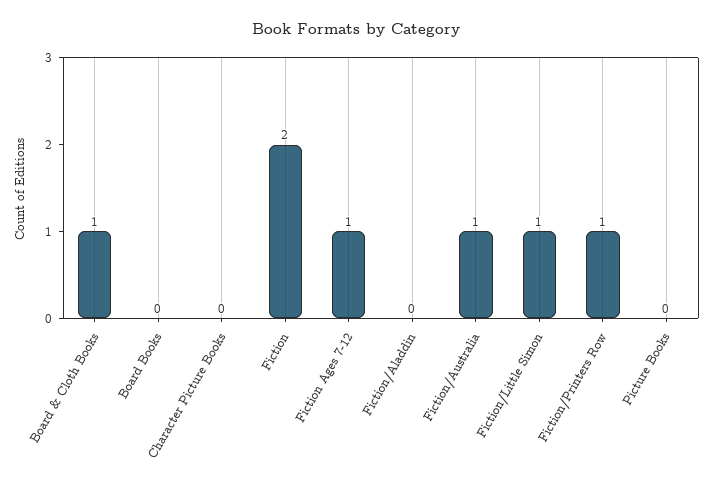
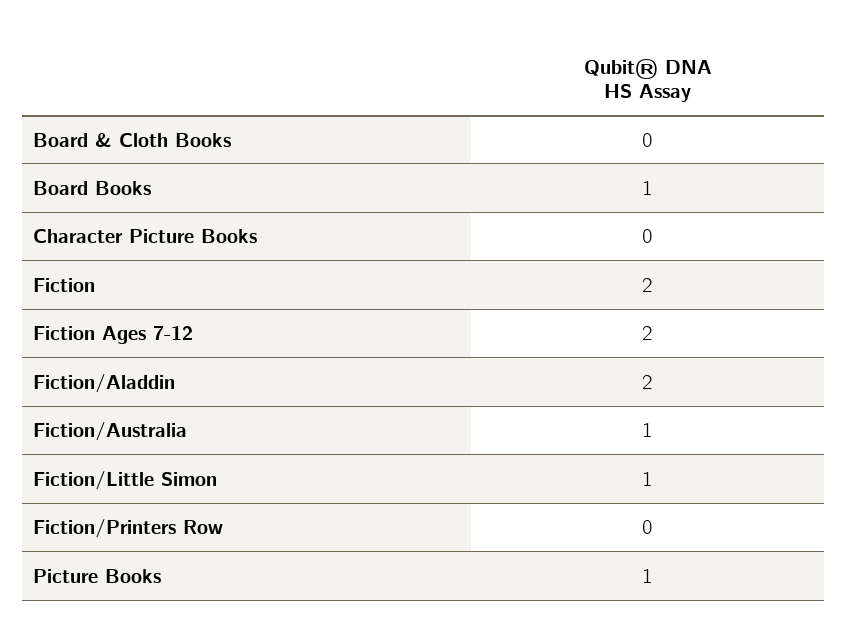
Board & Cloth Books: 1 -> 0
Board Books: 0 -> 1
Fiction Ages 7-12: 1 -> 2
Fiction/Aladdin: 0 -> 2
Fiction/Printers Row: 1 -> 0
Picture Books: 0 -> 1

